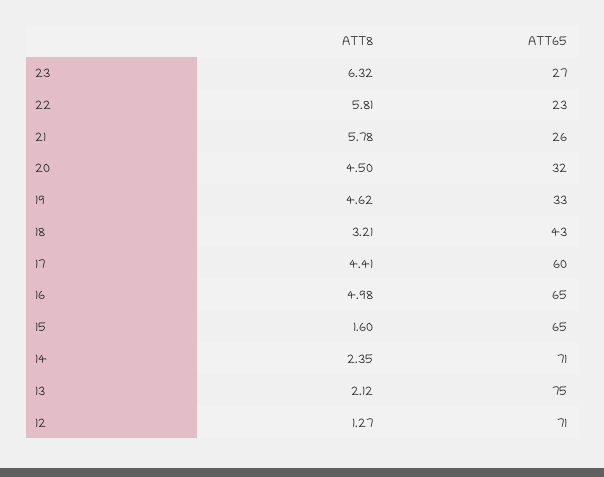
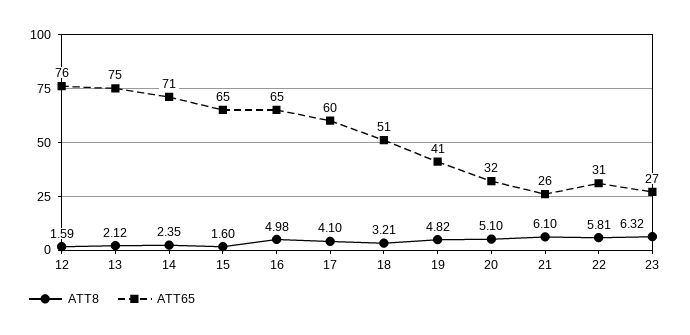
ATT65, 22: 23 -> 31
ATT8, 21: 5.78 -> 6.1
ATT8, 20: 4.5 -> 5.1
ATT8, 19: 4.62 -> 4.82
ATT65, 19: 33 -> 41
ATT65, 18: 43 -> 51
ATT8, 17: 4.41 -> 4.1
ATT8, 12: 1.27 -> 1.59
ATT65, 12: 71 -> 76

